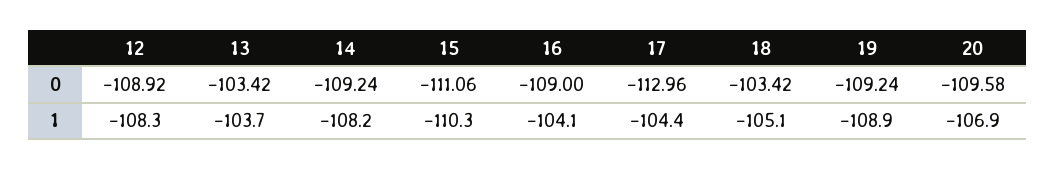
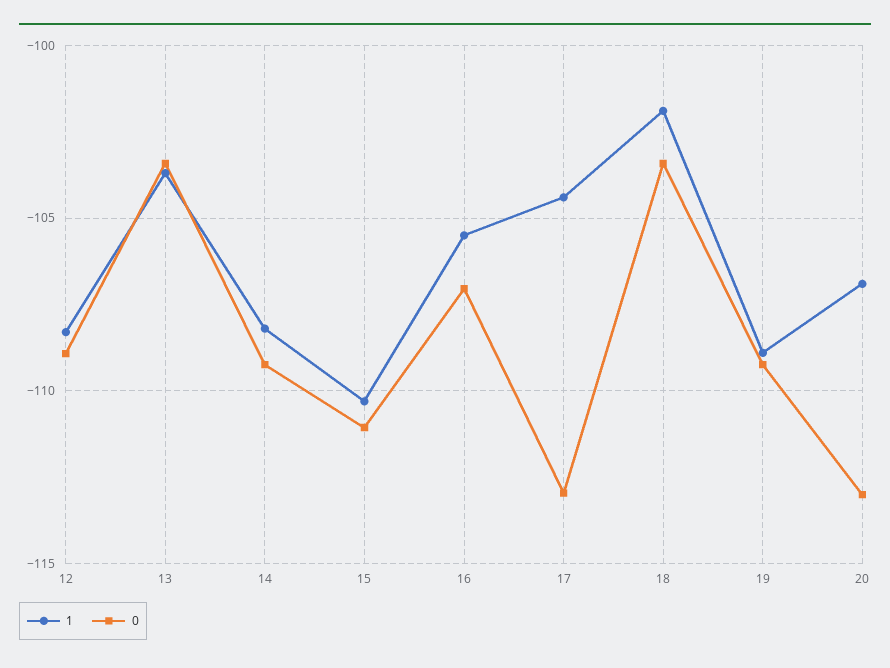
0, 16: -109 -> -107
0, 20: -109.58 -> -113
1, 16: -104.1 -> -105.5
1, 18: -105.1 -> -102

